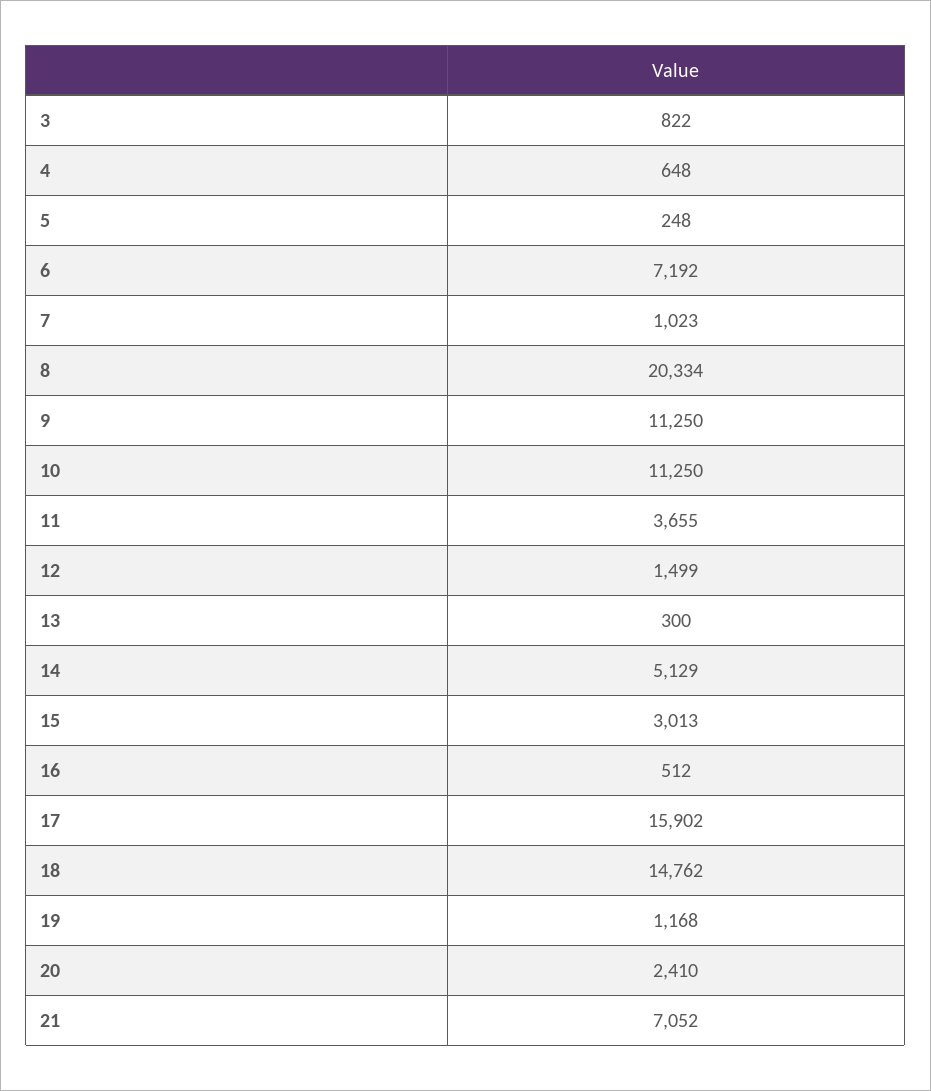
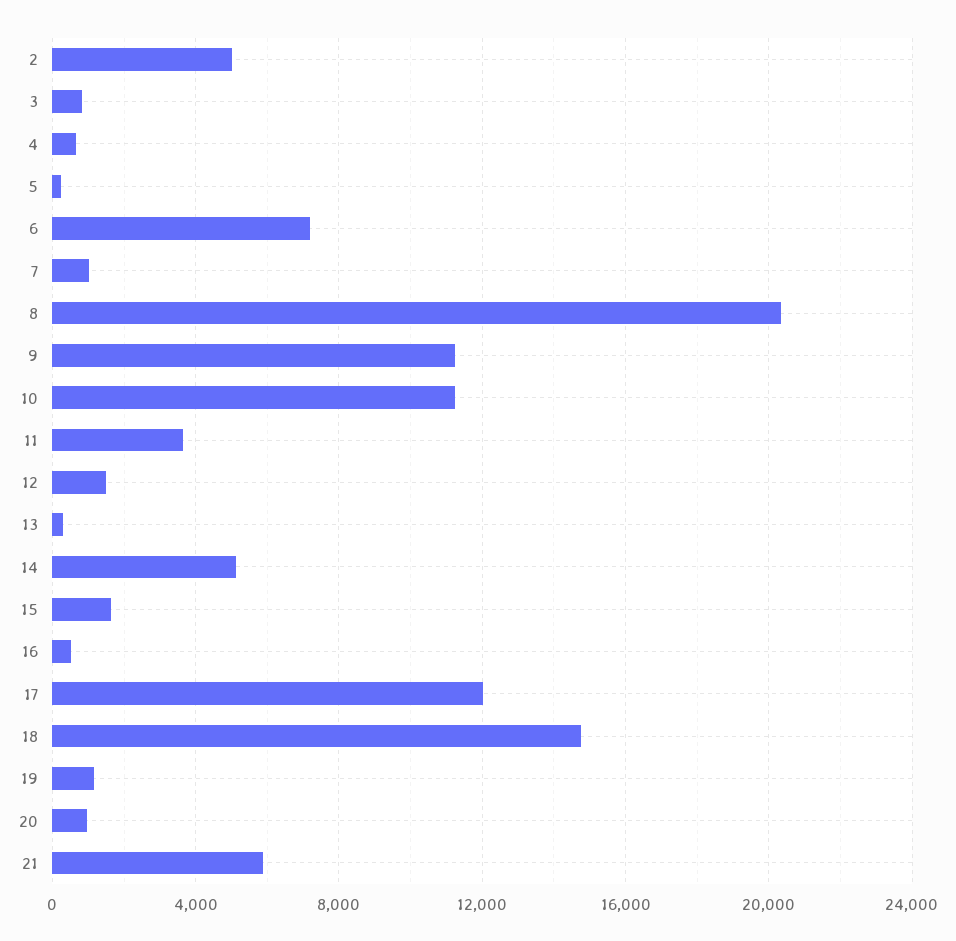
15: 3013 -> 1500
17: 15902 -> 12000
20: 2410 -> 1000
21: 7052 -> 6000
2: none -> 5000

